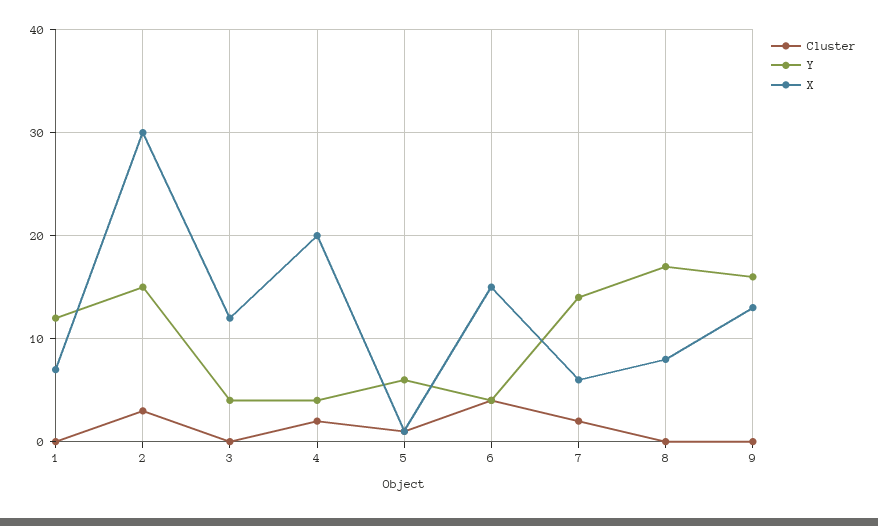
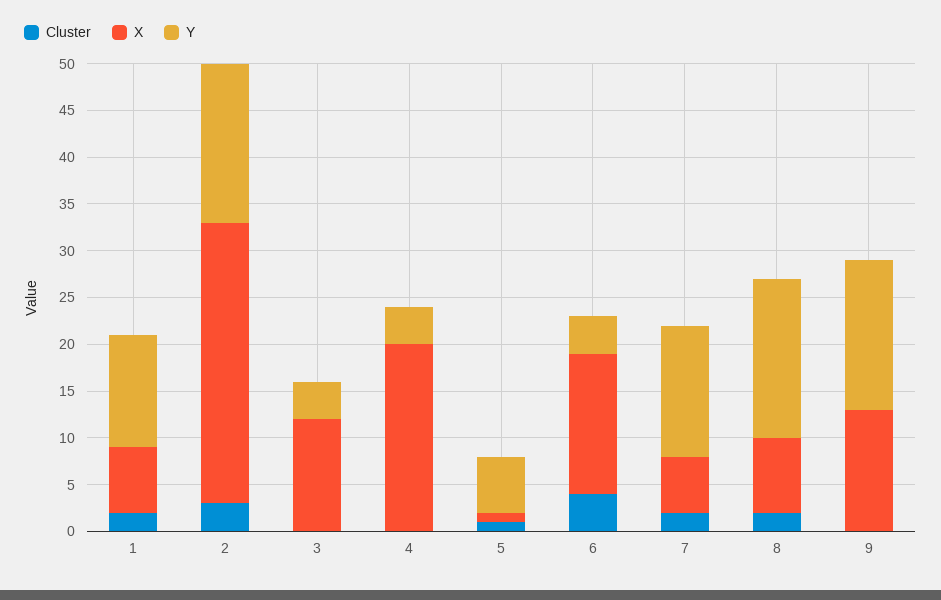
Cluster, 1: 0 -> 2
Y, 2: 15 -> 17
Cluster, 4: 2 -> 0
Cluster, 8: 0 -> 2

